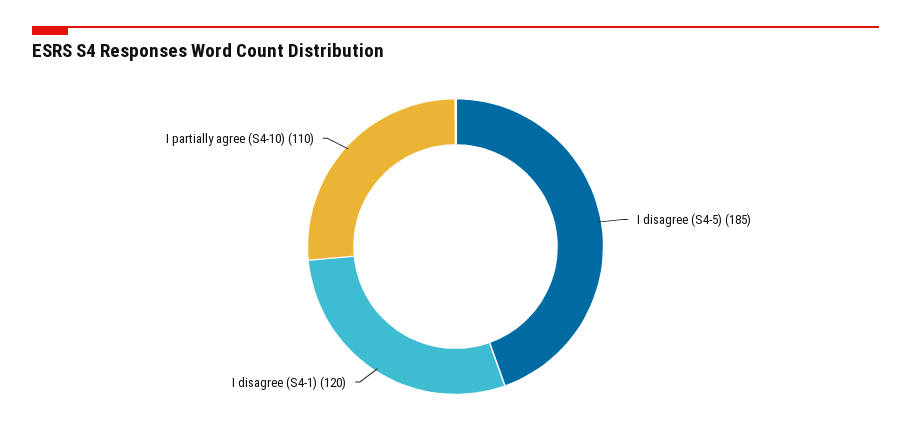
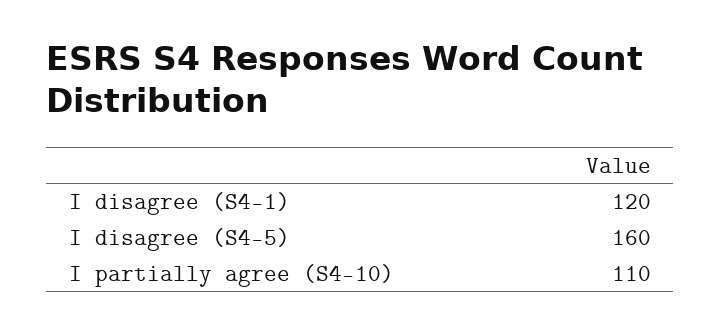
I disagree (S4-5): 185 -> 160

